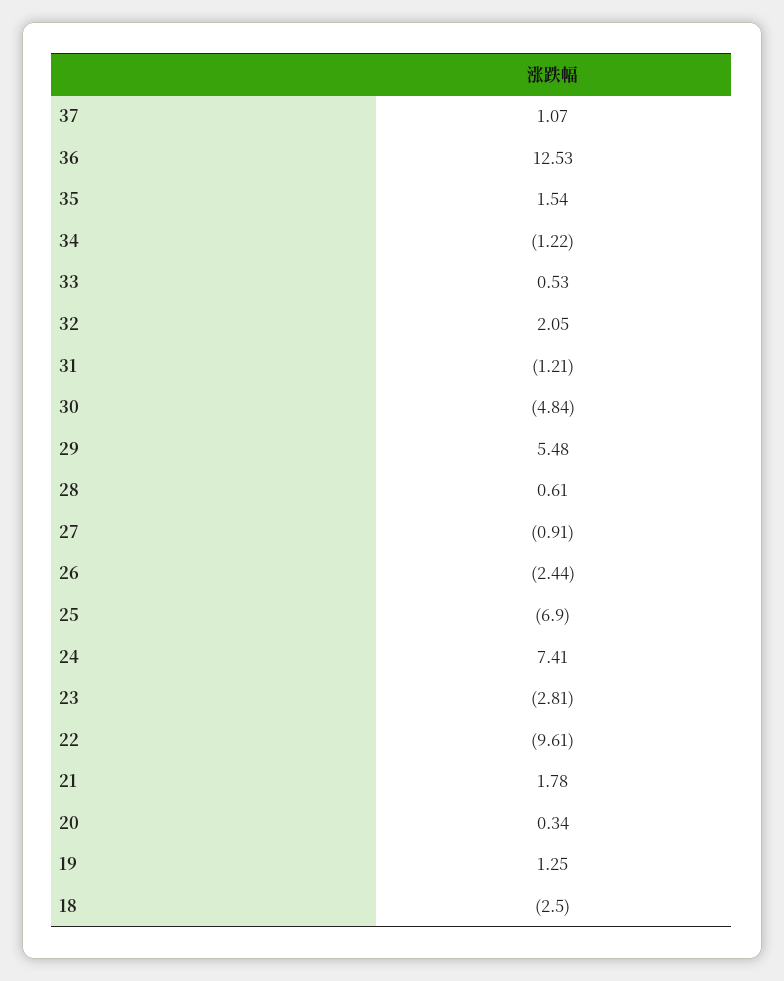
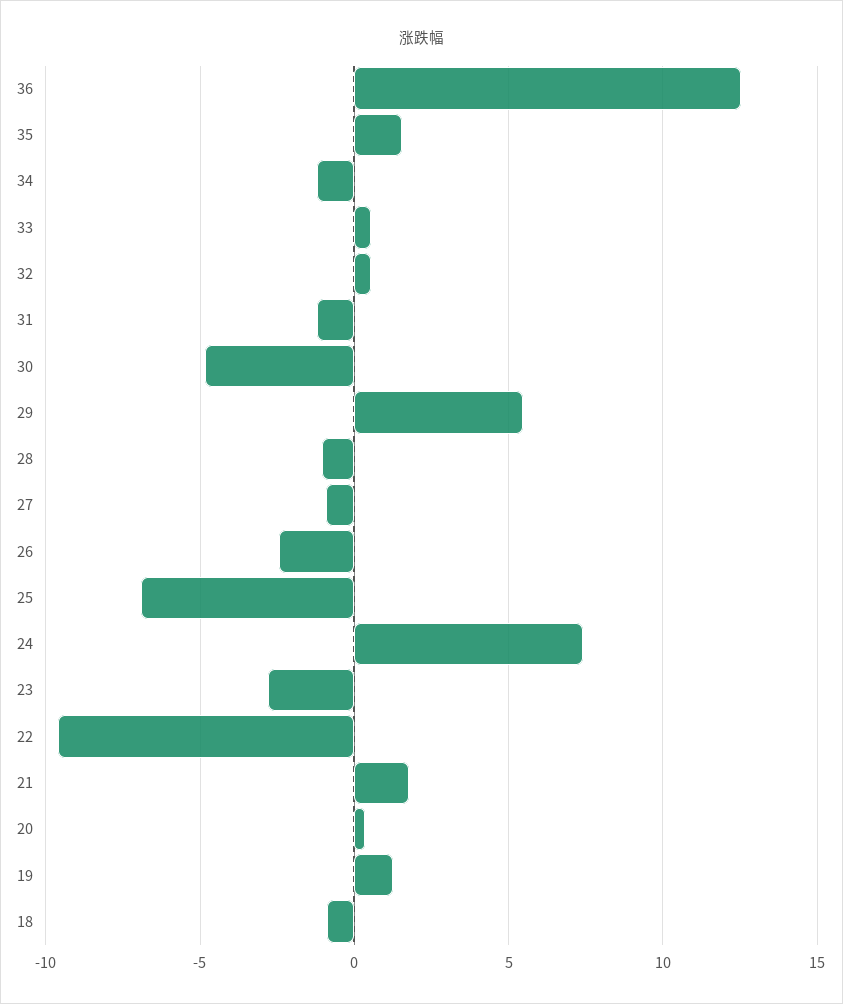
37: 1.07 -> none
32: 2.05 -> 0.5
28: 0.61 -> -1
18: -2.5 -> -1

